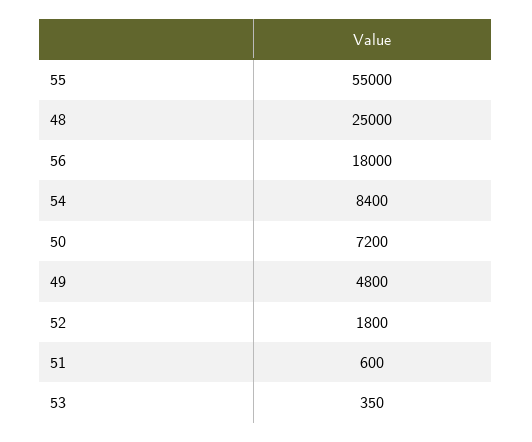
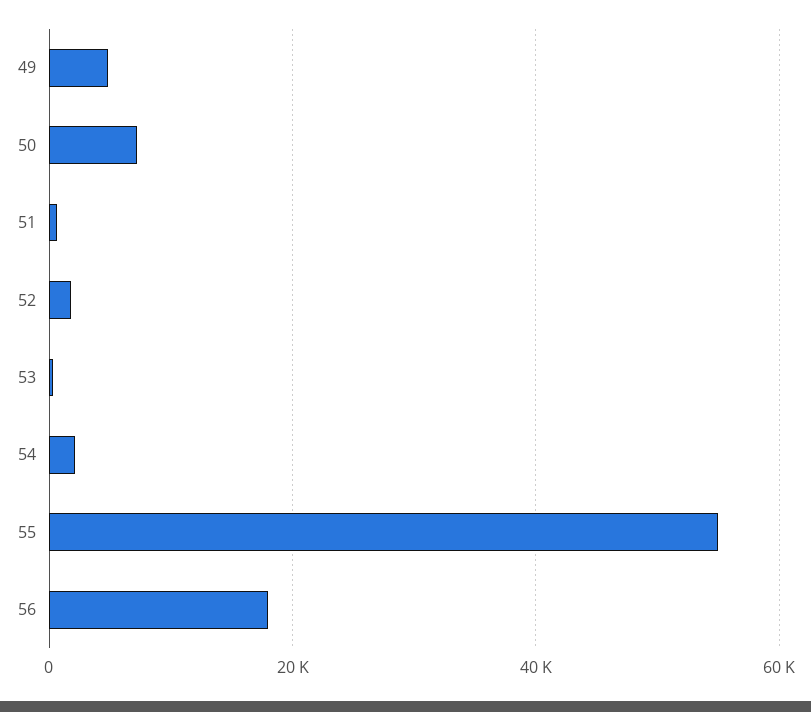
48: 25000 -> none
54: 8400 -> 2000

